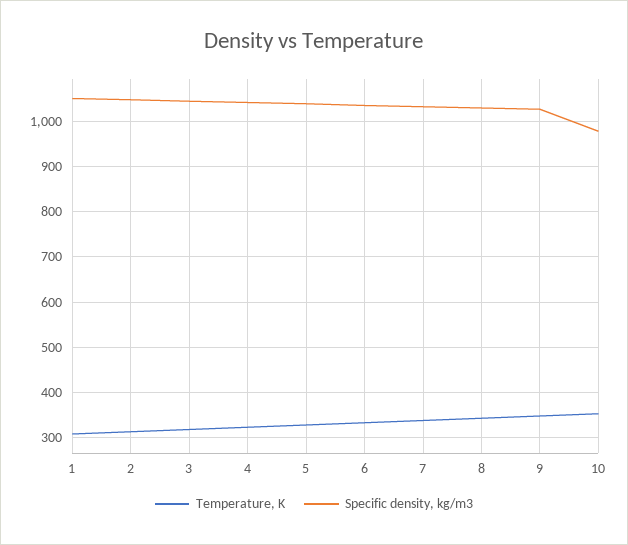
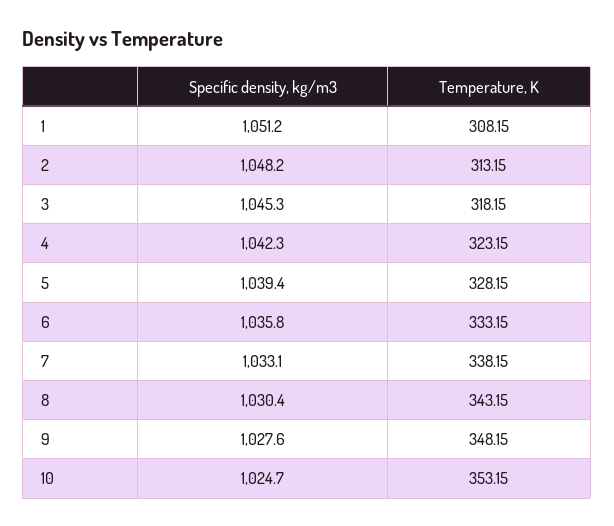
Specific density, kg/m3, 10: 980 -> 1024.7

